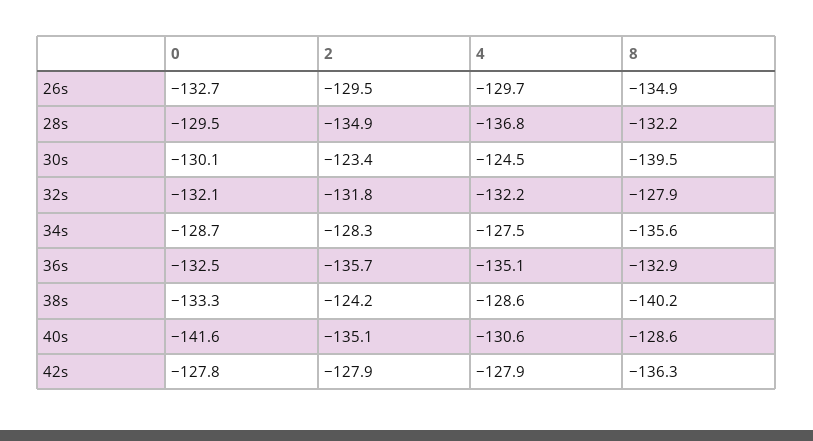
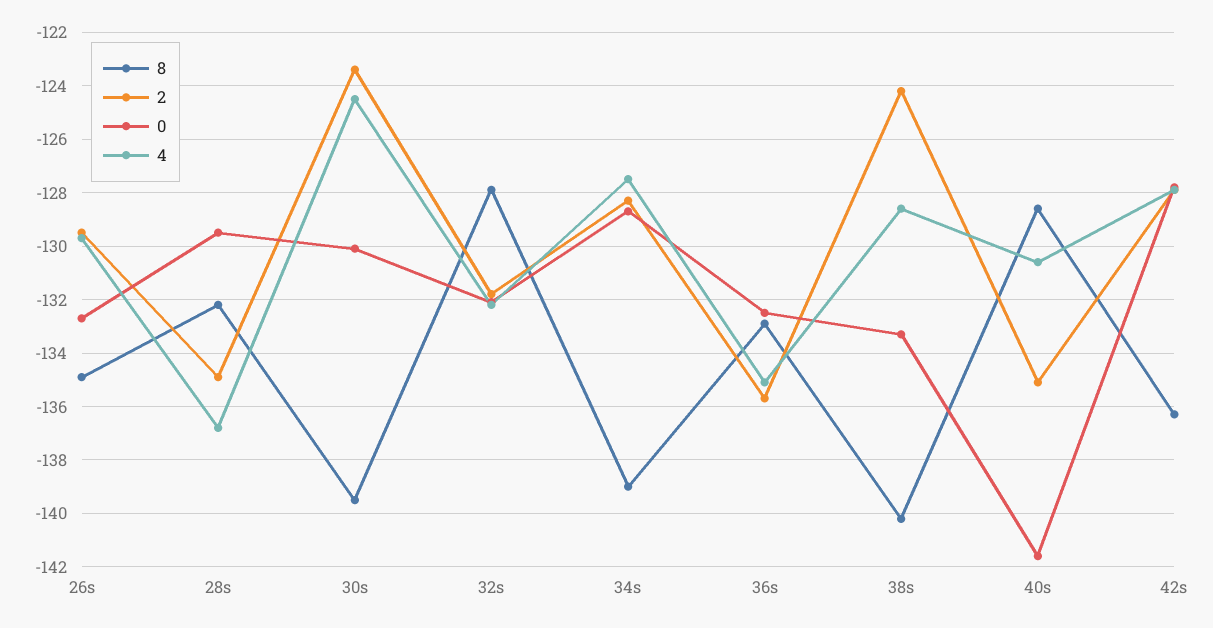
8, 34s: -135.6 -> -139

